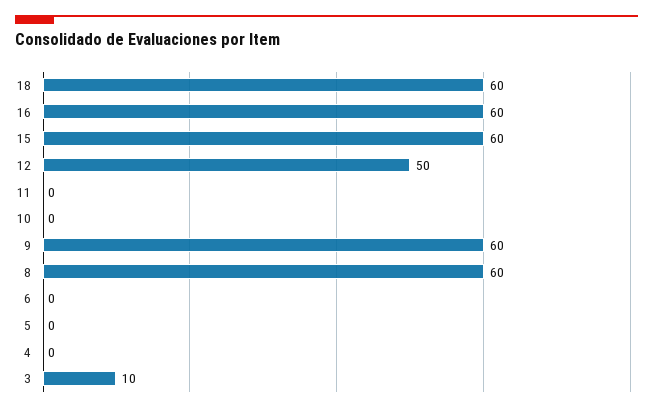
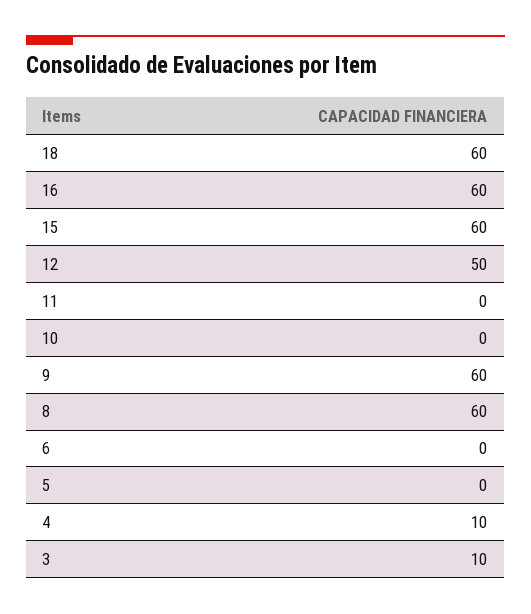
4: 0 -> 10

